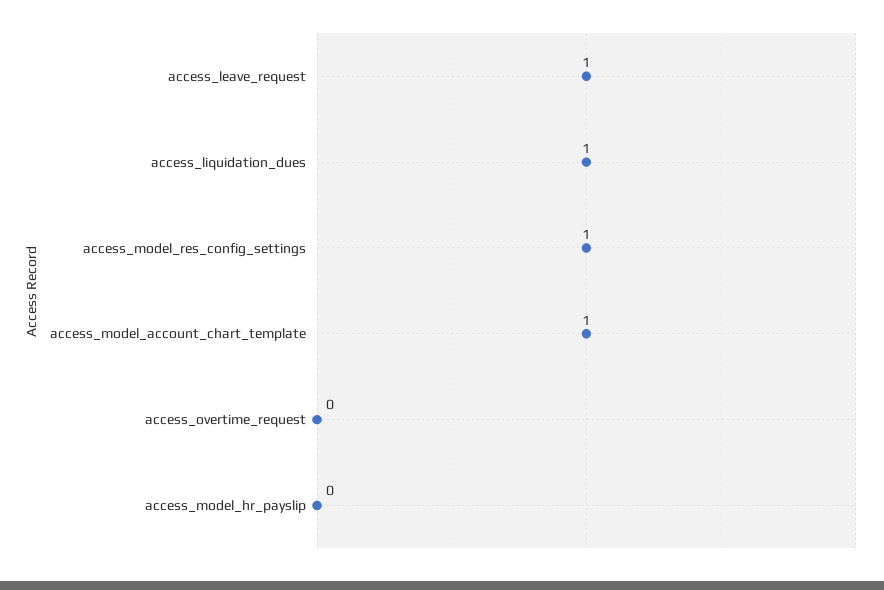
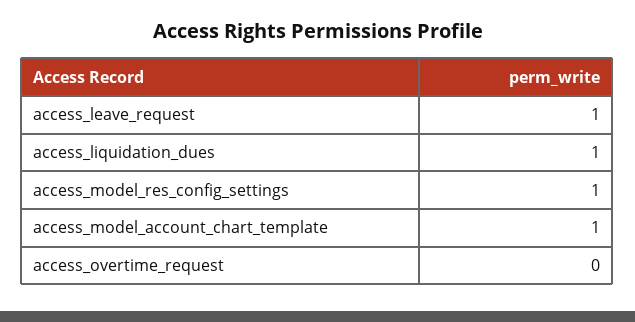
access_model_hr_payslip: 0 -> none

